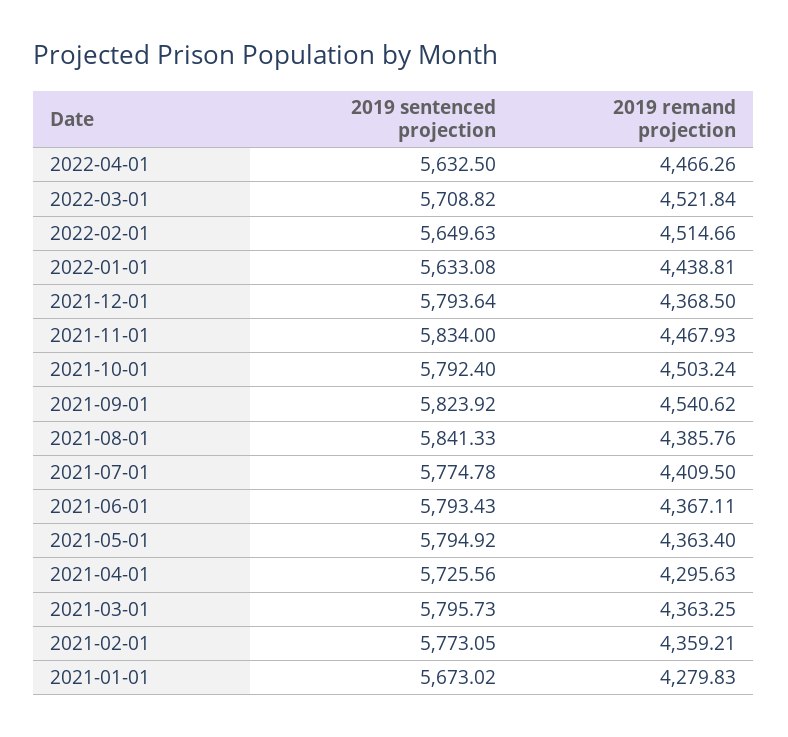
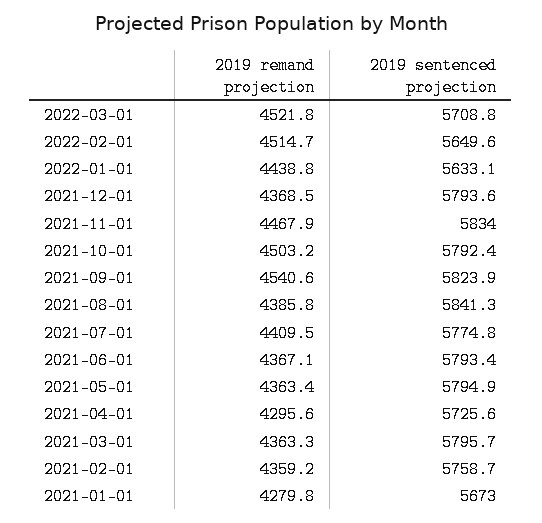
2019 sentenced projection, 2022-04-01: 5632.5 -> none
2019 remand projection, 2022-04-01: 4466.26 -> none
2019 sentenced projection, 2021-02-01: 5773.05 -> 5758.7

